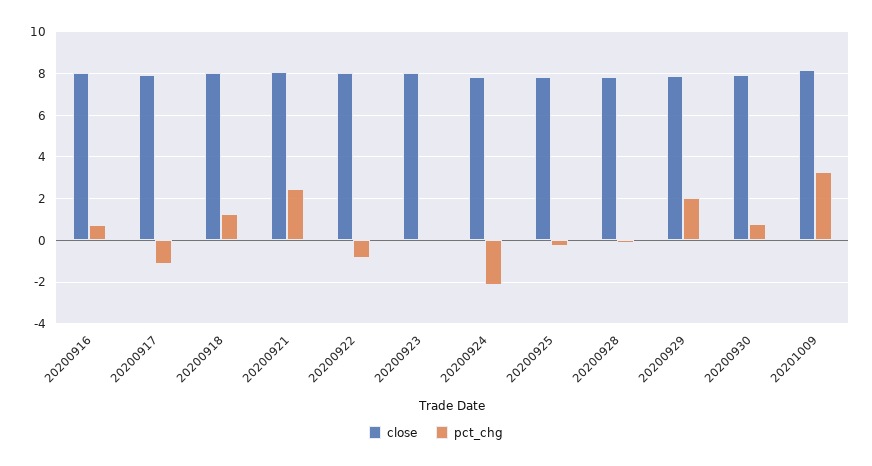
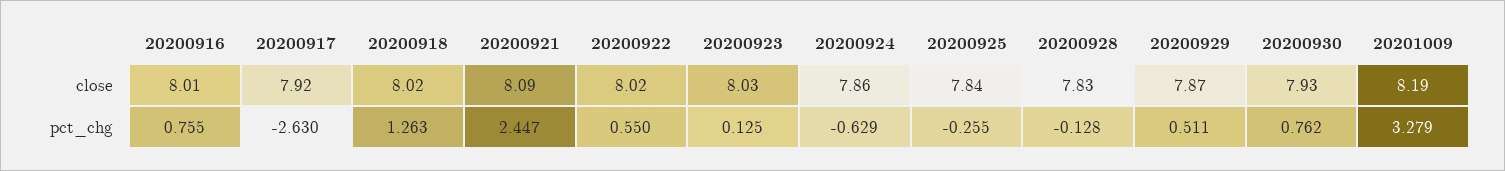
pct_chg, 20200917: -1 -> -2.63
pct_chg, 20200922: -1 -> 0.55
pct_chg, 20200924: -2 -> -0.629
pct_chg, 20200929: 2 -> 0.511

